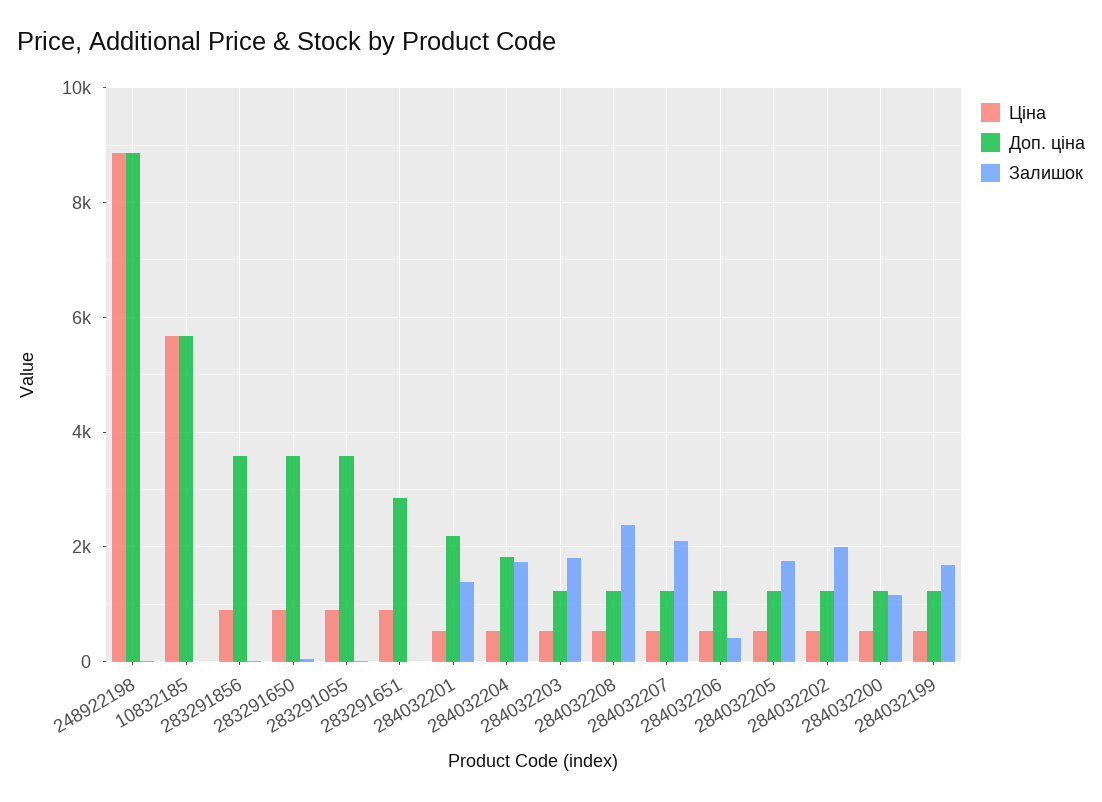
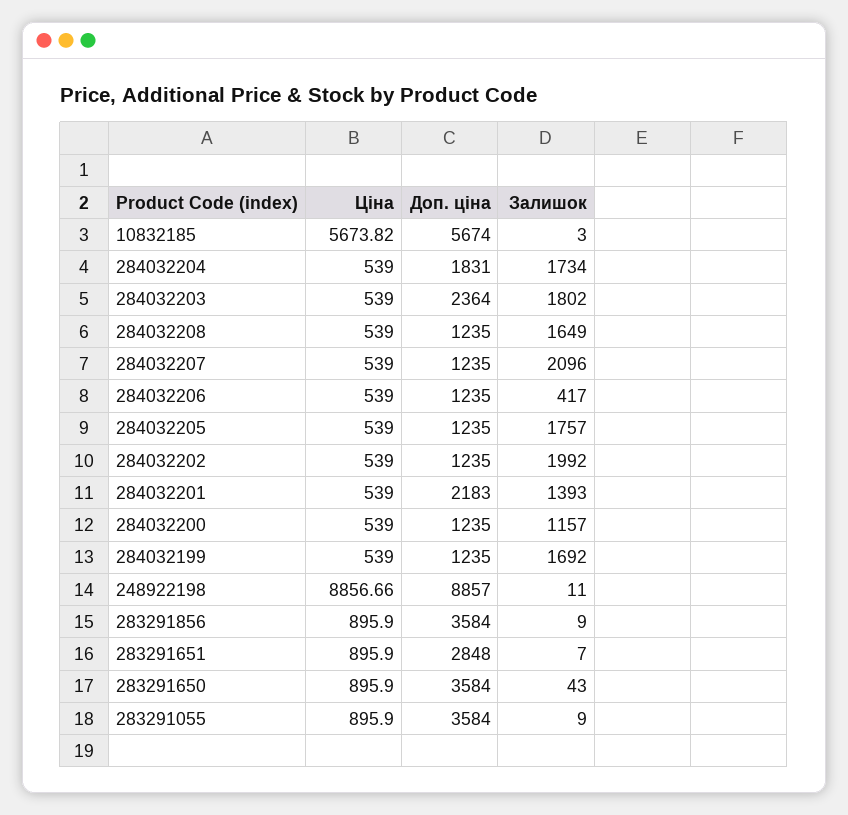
Доп. ціна, 284032203: 1200 -> 2364
Залишок, 284032208: 2400 -> 1649

